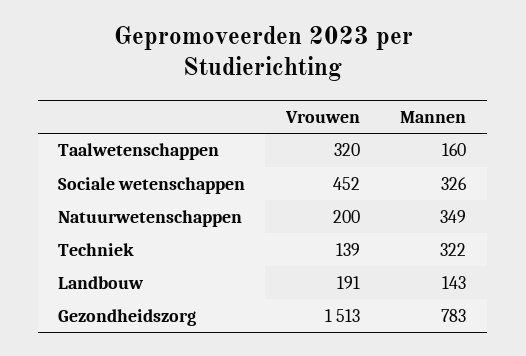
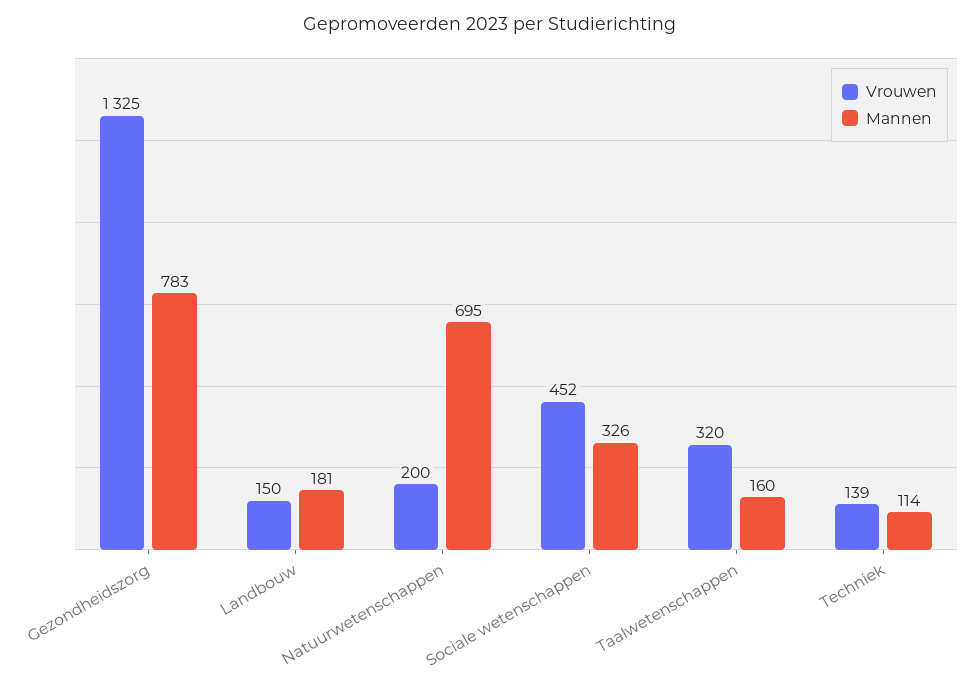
Mannen, Natuurwetenschappen: 349 -> 695
Mannen, Techniek: 322 -> 114
Vrouwen, Landbouw: 191 -> 150
Mannen, Landbouw: 143 -> 181
Vrouwen, Gezondheidszorg: 1513 -> 1325

